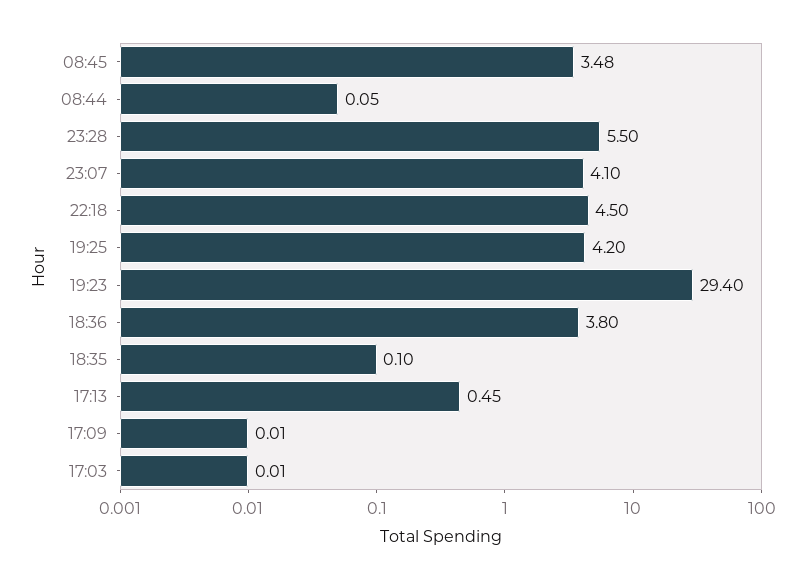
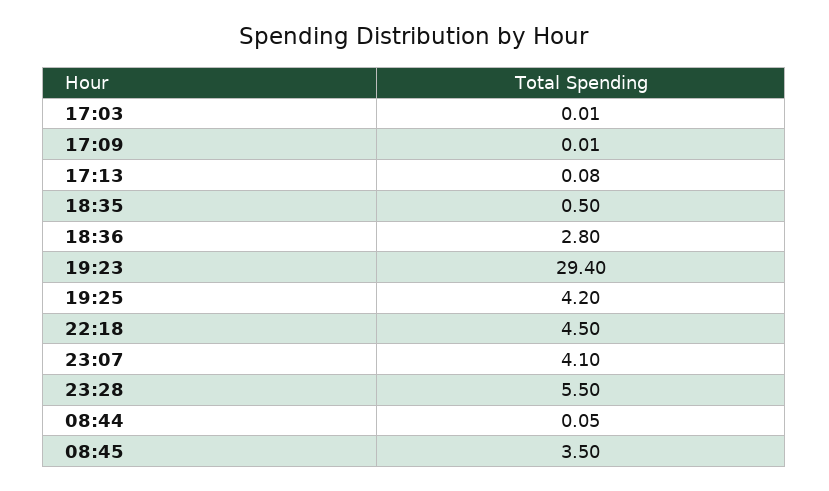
08:45: 3.48 -> 3.5
18:36: 3.8 -> 2.8
18:35: 0.1 -> 0.5
17:13: 0.45 -> 0.08

